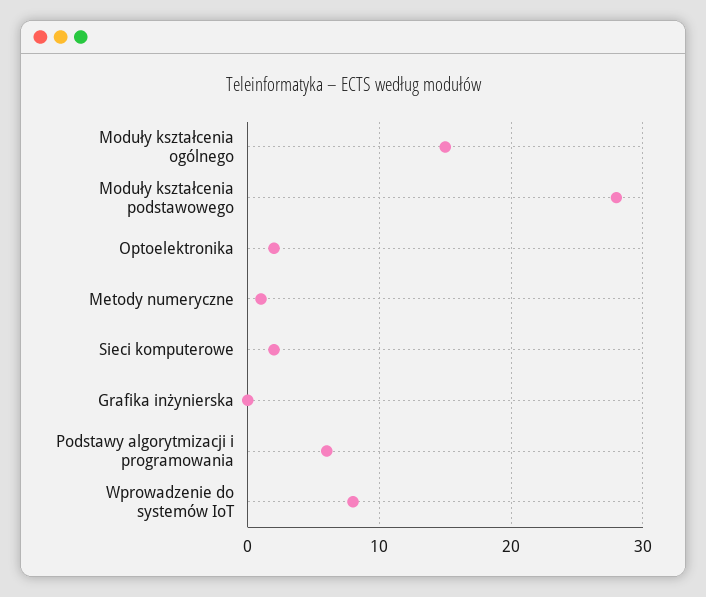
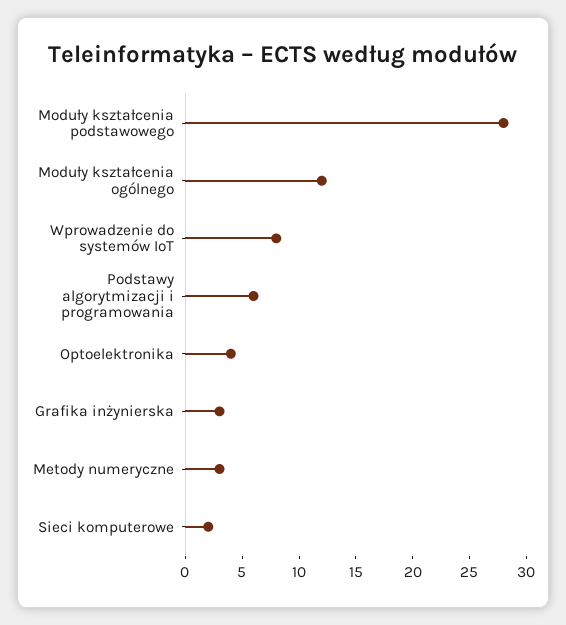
Moduły kształcenia ogólnego: 15 -> 12
Optoelektronika: 2 -> 4
Metody numeryczne: 1 -> 3
Grafika inżynierska: 0 -> 3

